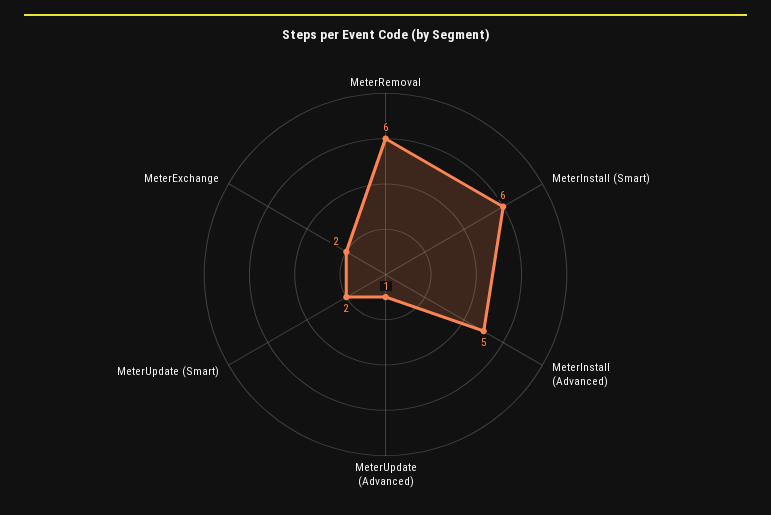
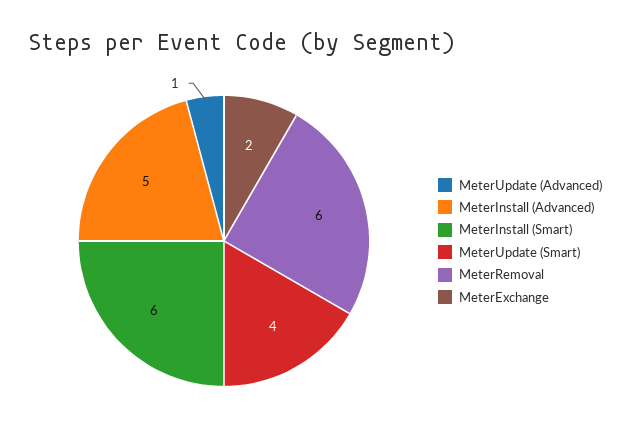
MeterUpdate (Smart): 2 -> 4

